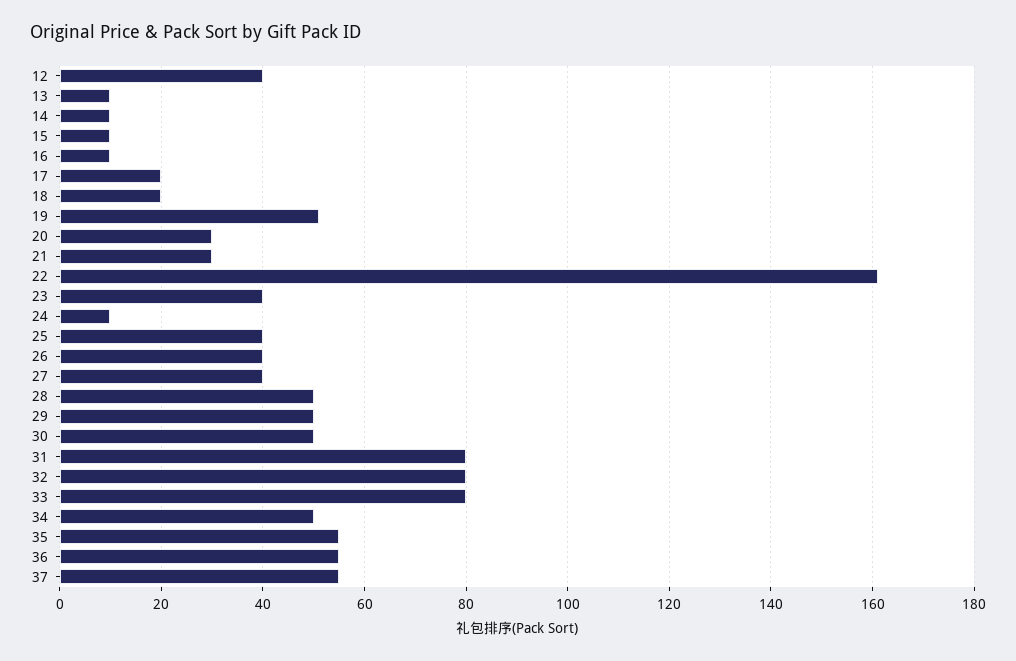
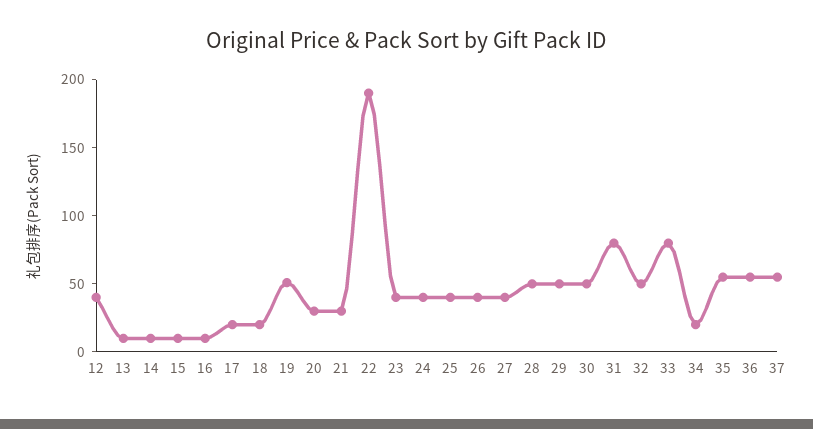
22: 160 -> 190
24: 10 -> 40
32: 80 -> 50
34: 50 -> 20

